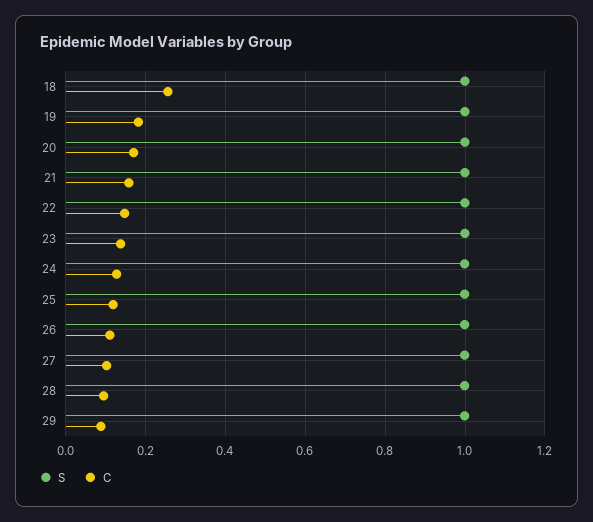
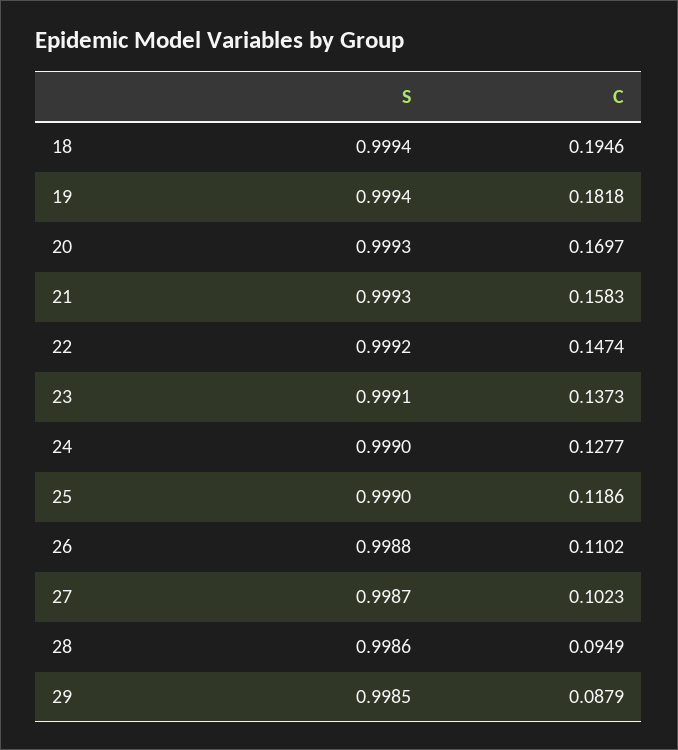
C, 18: 0.26 -> 0.1946

